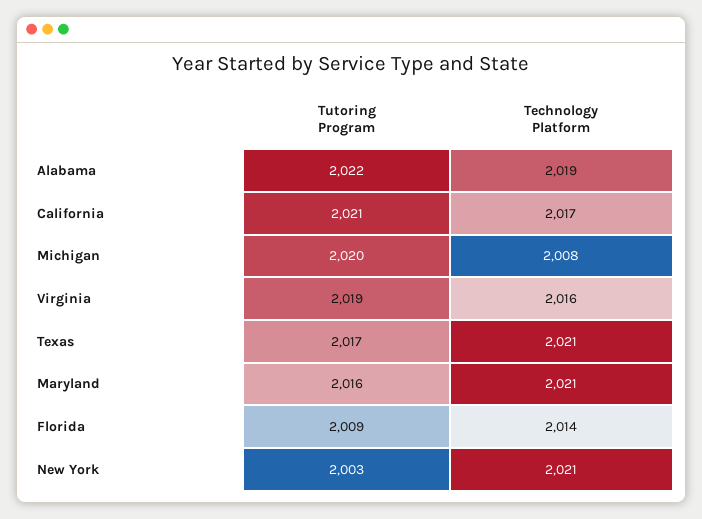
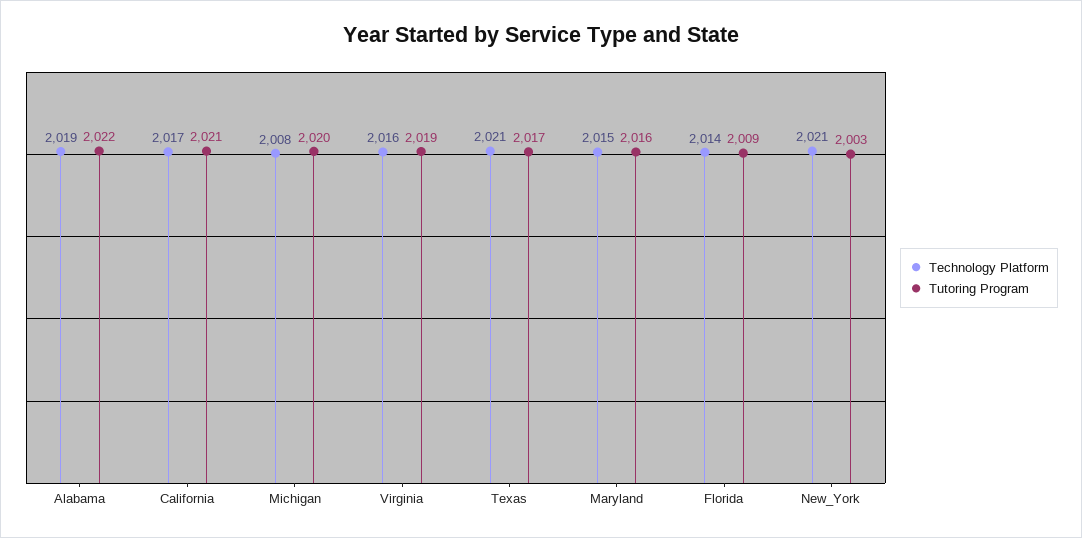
Technology Platform, Maryland: 2021 -> 2015

